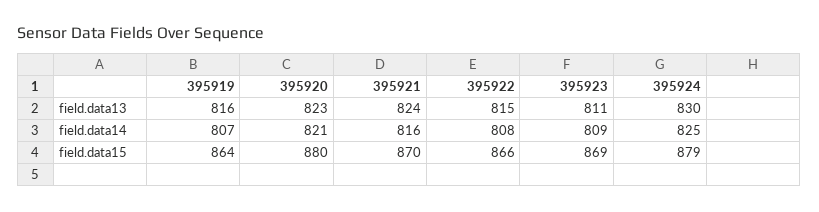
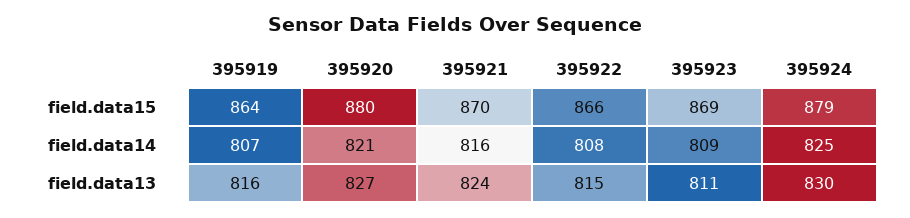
395920, field.data13: 823 -> 827

